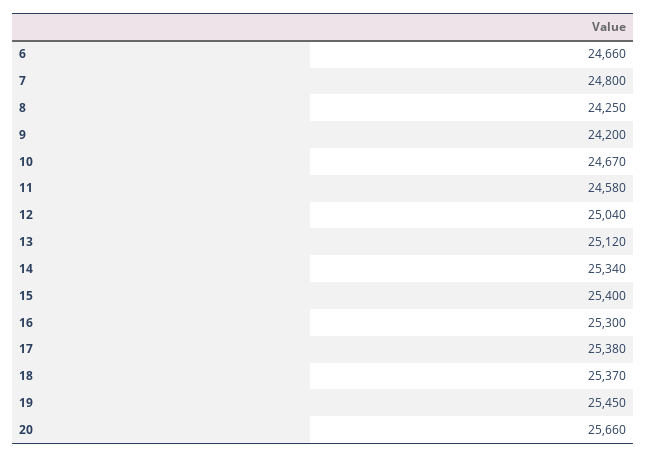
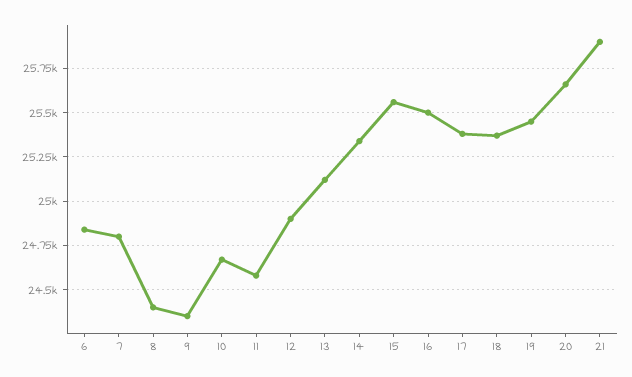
6: 24660 -> 24850
8: 24250 -> 24400
9: 24200 -> 24350
12: 25040 -> 24900
15: 25400 -> 25550
16: 25300 -> 25500
21: none -> 25900

